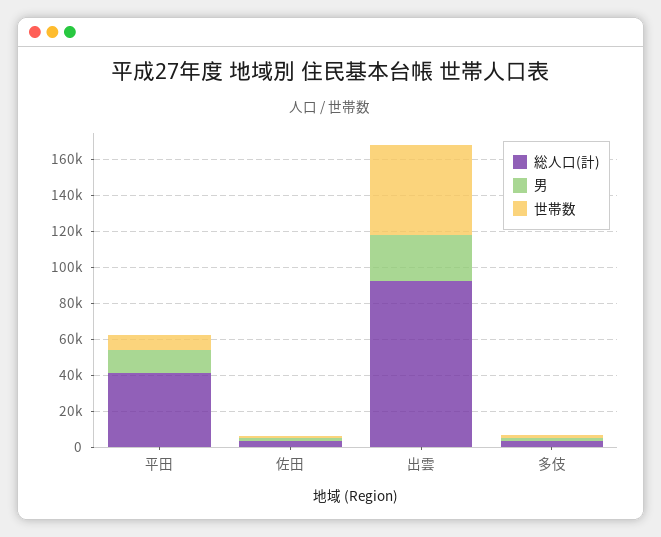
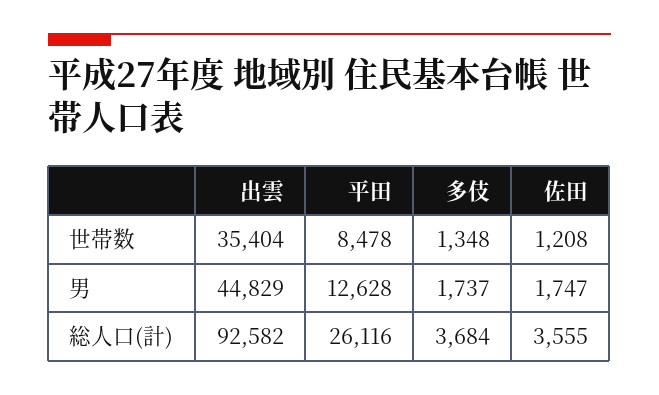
総人口(計), 平田: 40000 -> 26116
男, 出雲: 25000 -> 44829
世帯数, 出雲: 50000 -> 35404

